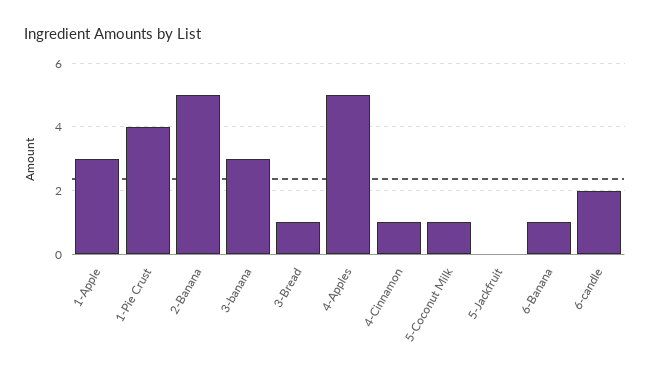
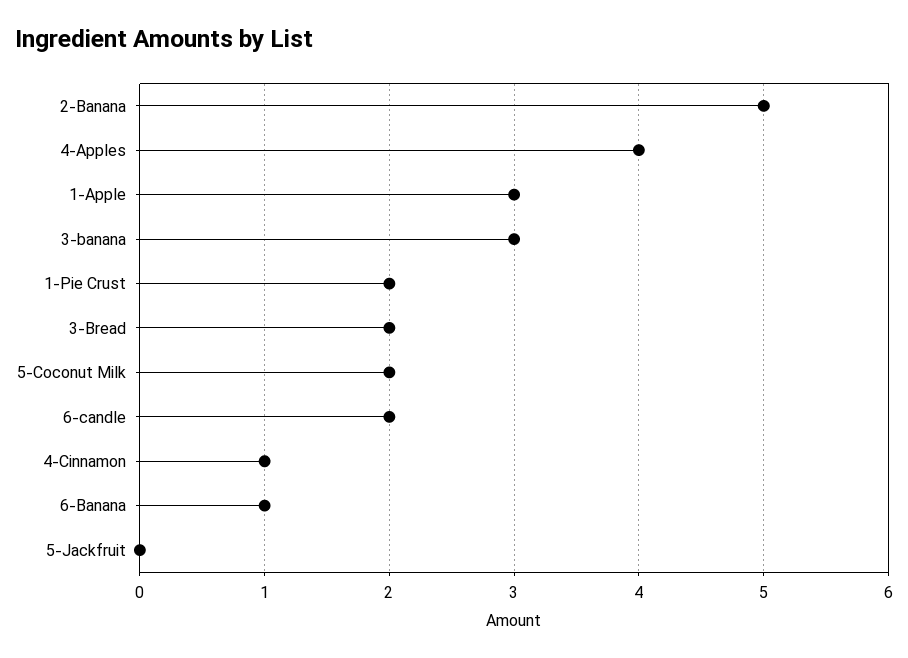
1-Pie Crust: 4 -> 2
3-Bread: 1 -> 2
4-Apples: 5 -> 4
5-Coconut Milk: 1 -> 2

